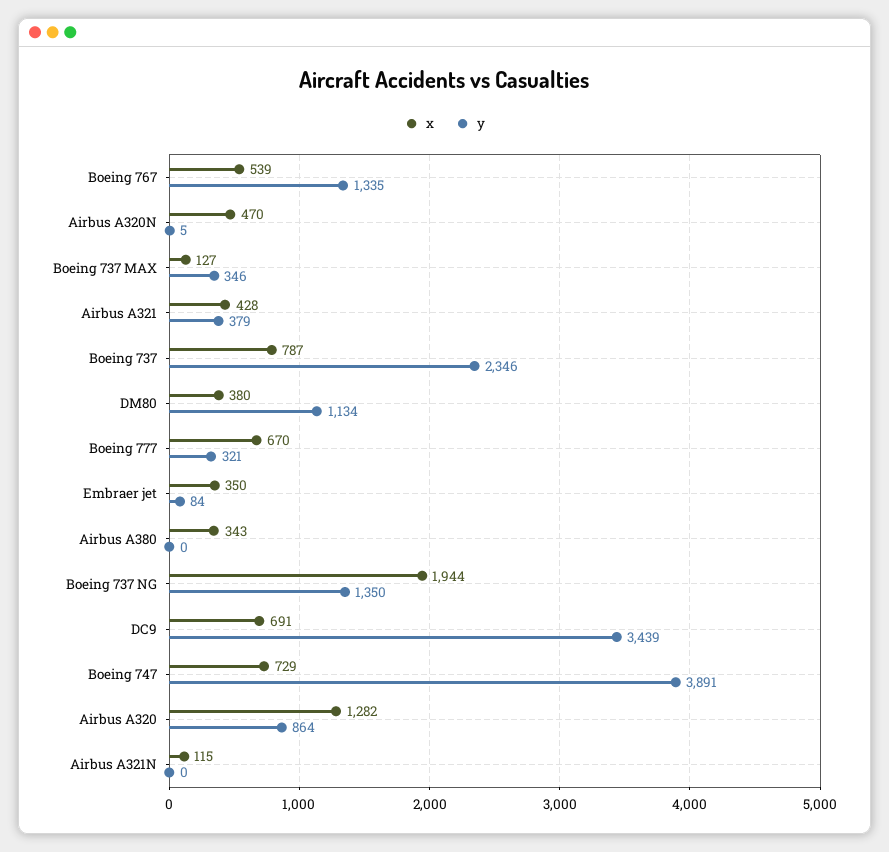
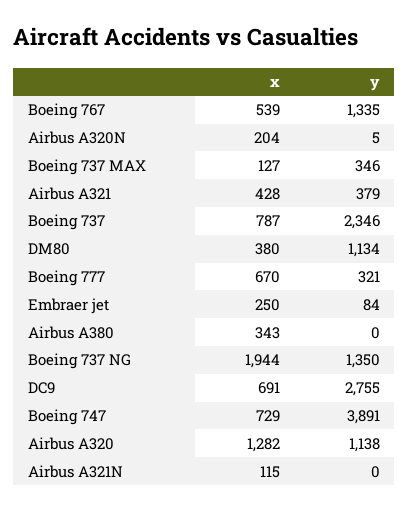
x, Airbus A320N: 470 -> 204
x, Embraer jet: 350 -> 250
y, DC9: 3439 -> 2755
y, Airbus A320: 864 -> 1138

